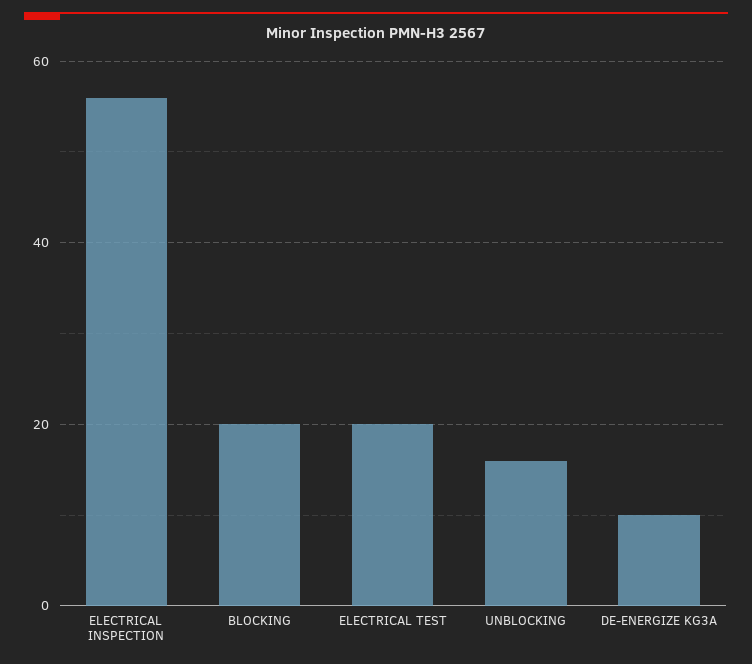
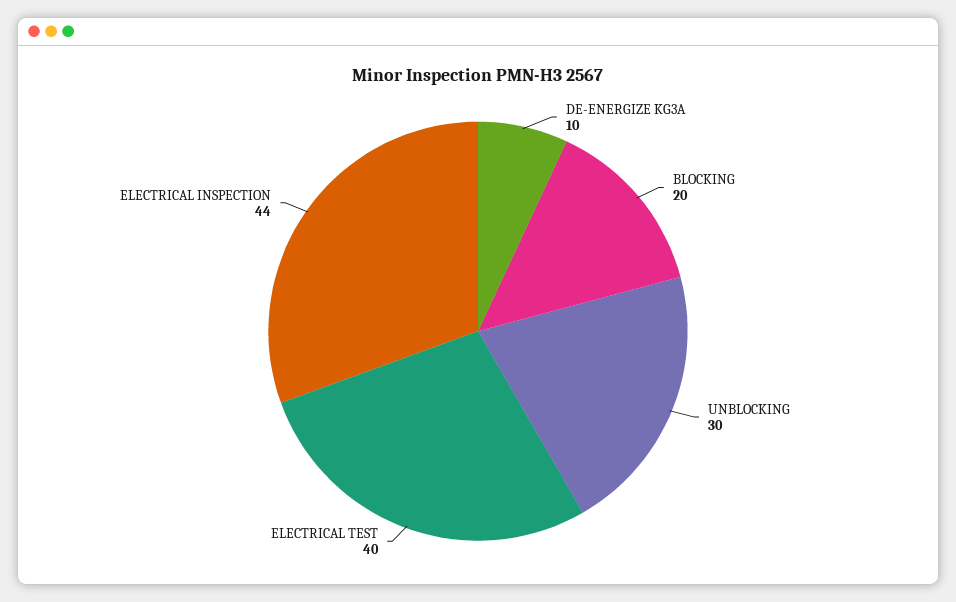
ELECTRICAL INSPECTION: 55 -> 44
ELECTRICAL TEST: 20 -> 40
UNBLOCKING: 15 -> 30

